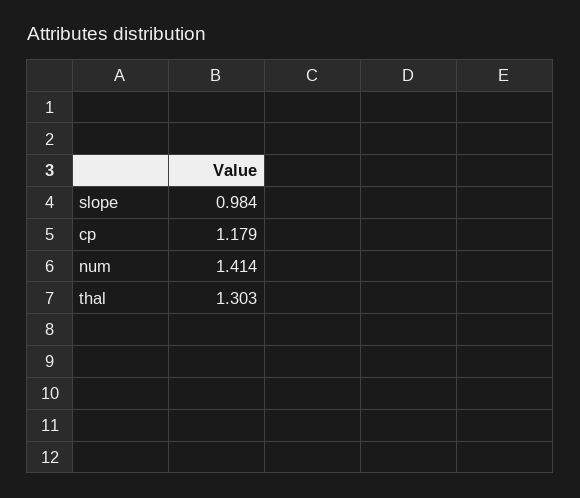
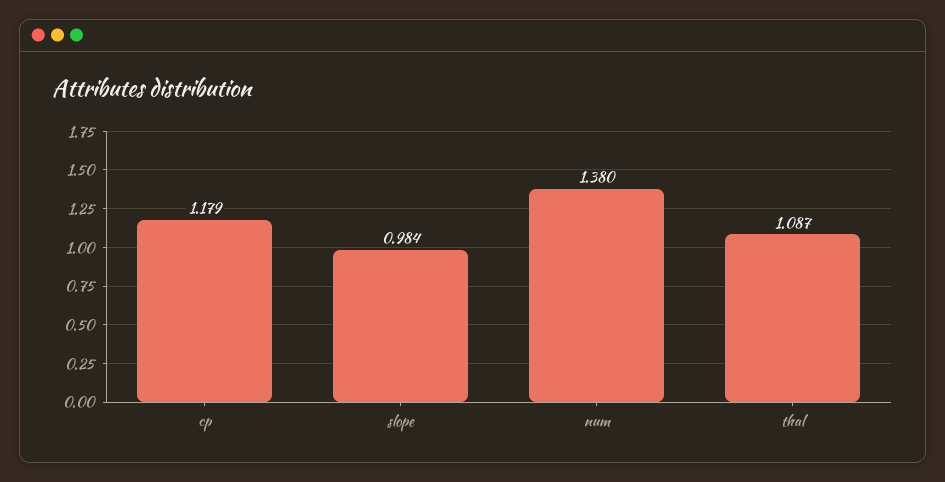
num: 1.414 -> 1.38
thal: 1.303 -> 1.087

